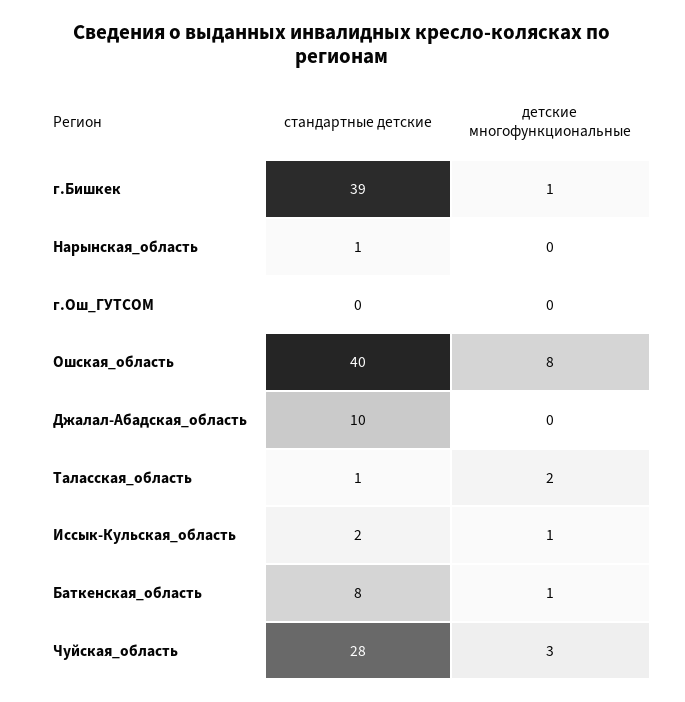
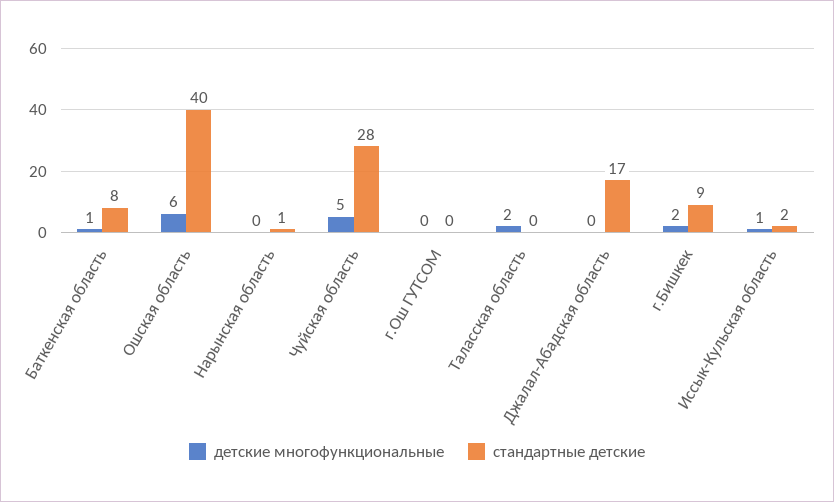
стандартные детские, г.Бишкек: 39 -> 9
детские многофункциональные, г.Бишкек: 1 -> 2
детские многофункциональные, Ошская_область: 8 -> 6
стандартные детские, Джалал-Абадская_область: 10 -> 17
стандартные детские, Таласская_область: 1 -> 0
детские многофункциональные, Чуйская_область: 3 -> 5

